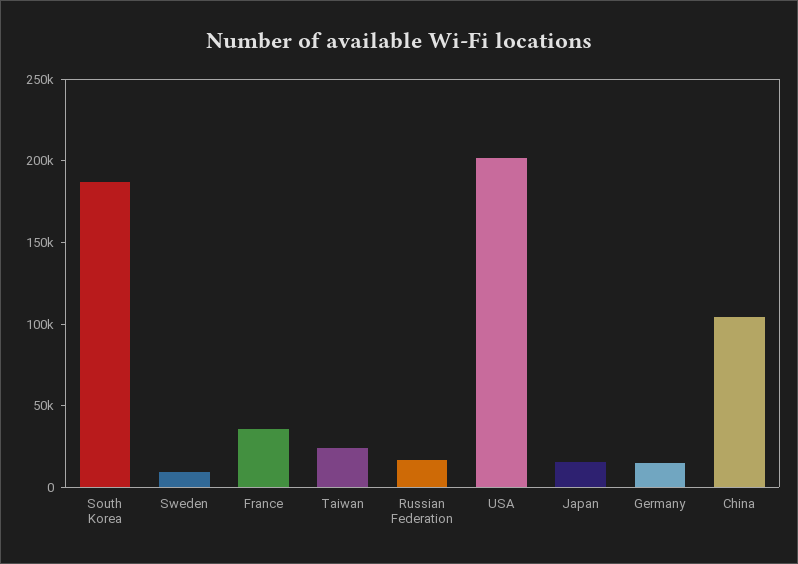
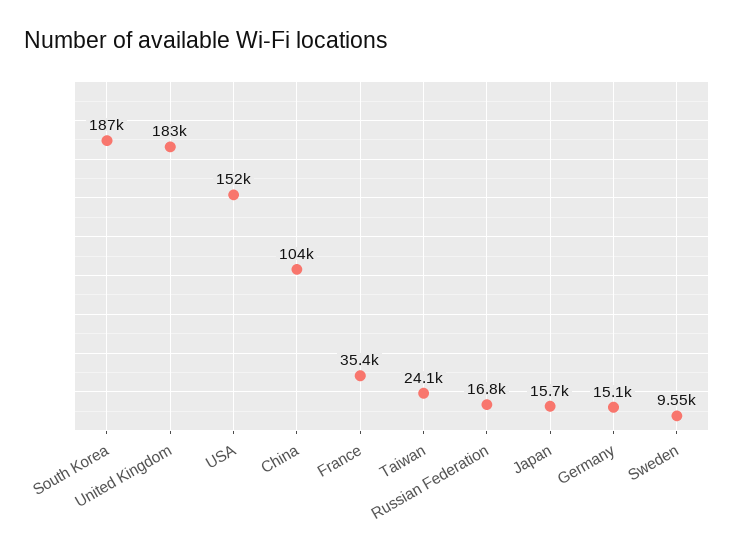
USA: 200000 -> 152000
United Kingdom: none -> 183000

